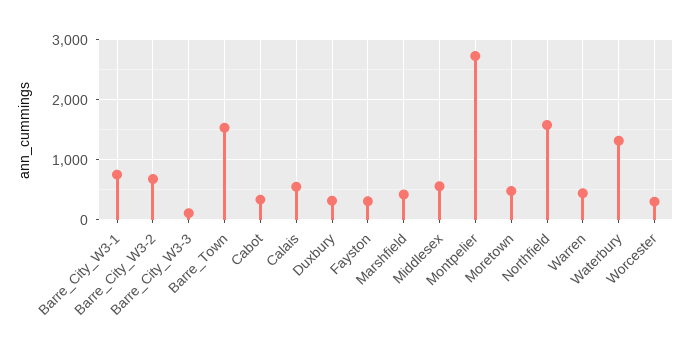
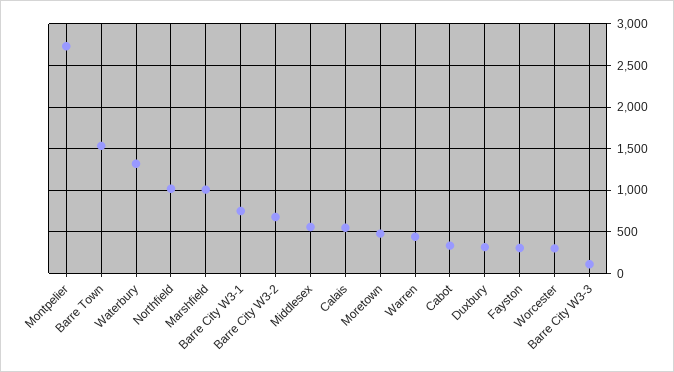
Marshfield: 400 -> 1000
Northfield: 1600 -> 1000

